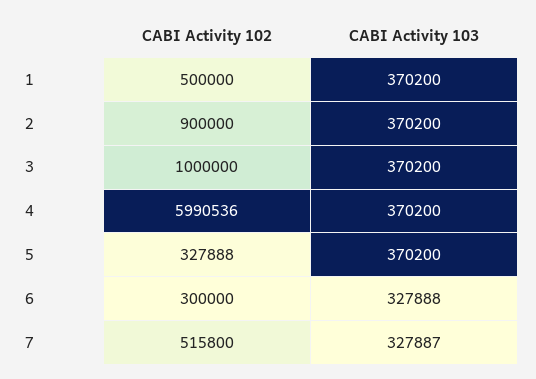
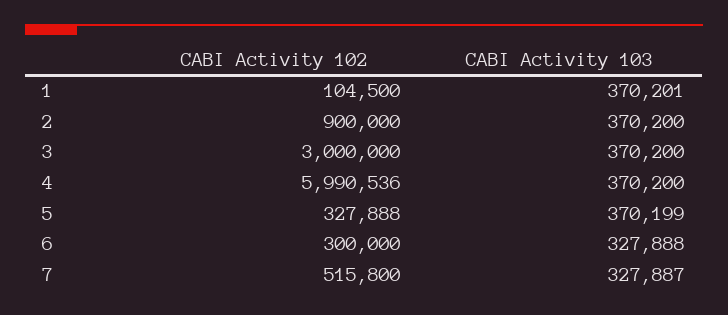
CABI Activity 102, 1: 500000 -> 104500
CABI Activity 103, 1: 370200 -> 370201
CABI Activity 102, 3: 1000000 -> 3000000
CABI Activity 103, 5: 370200 -> 370199

